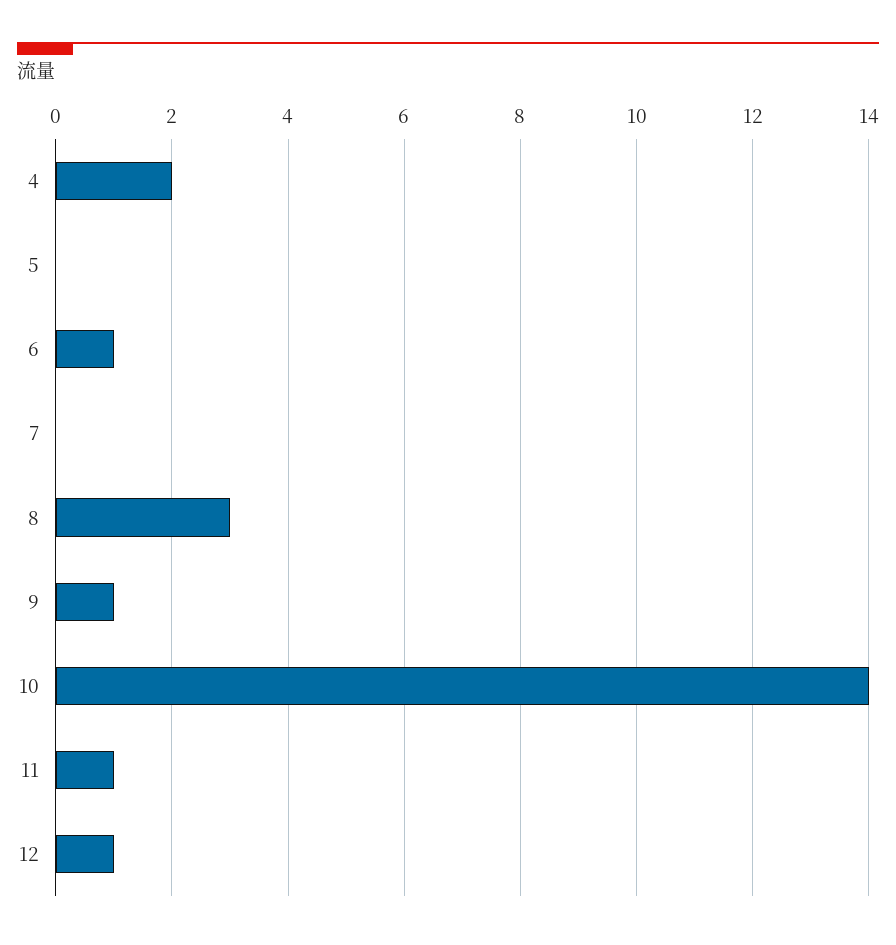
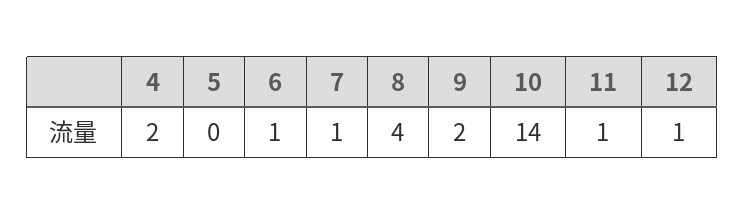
7: 0 -> 1
8: 3 -> 4
9: 1 -> 2

